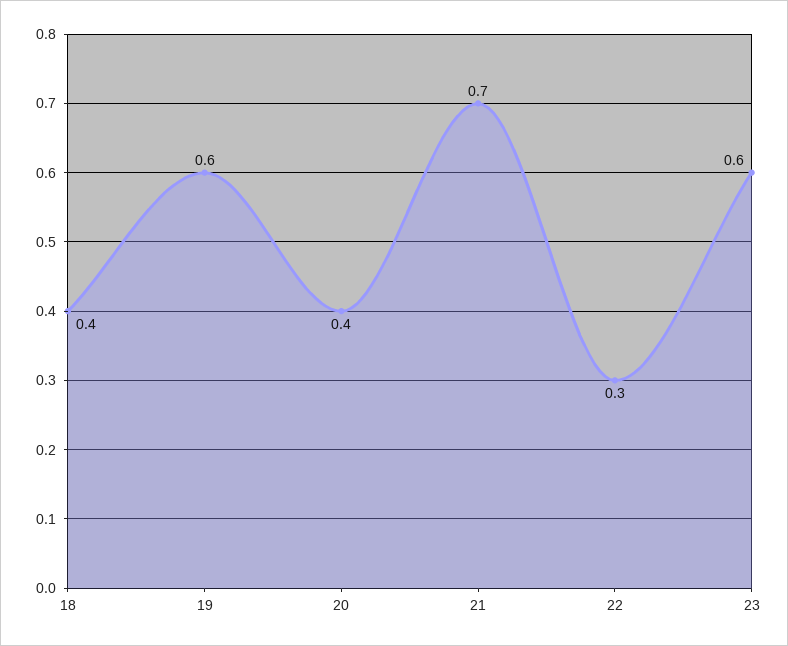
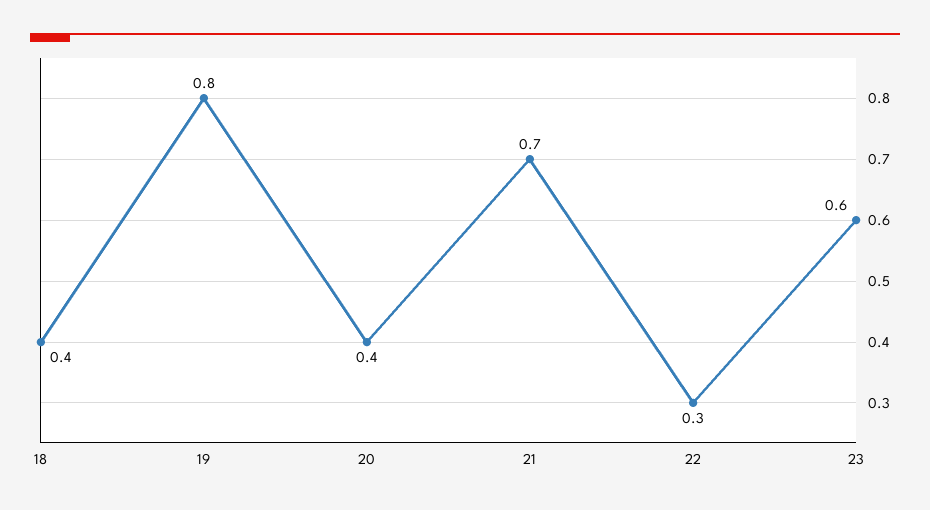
19: 0.6 -> 0.8

